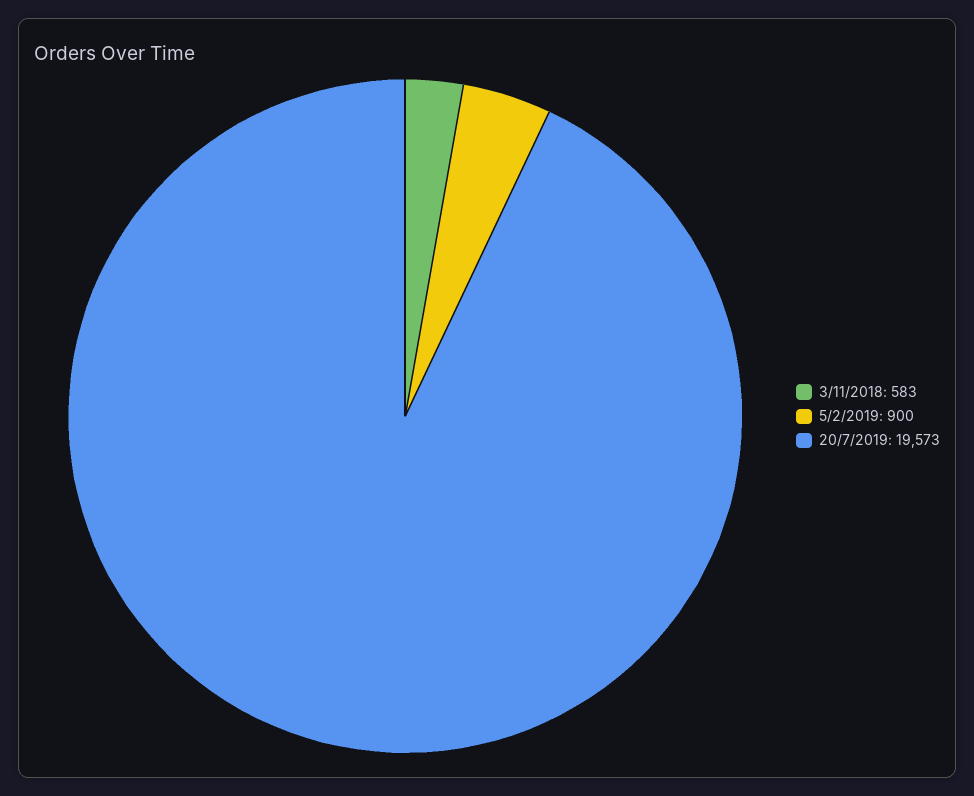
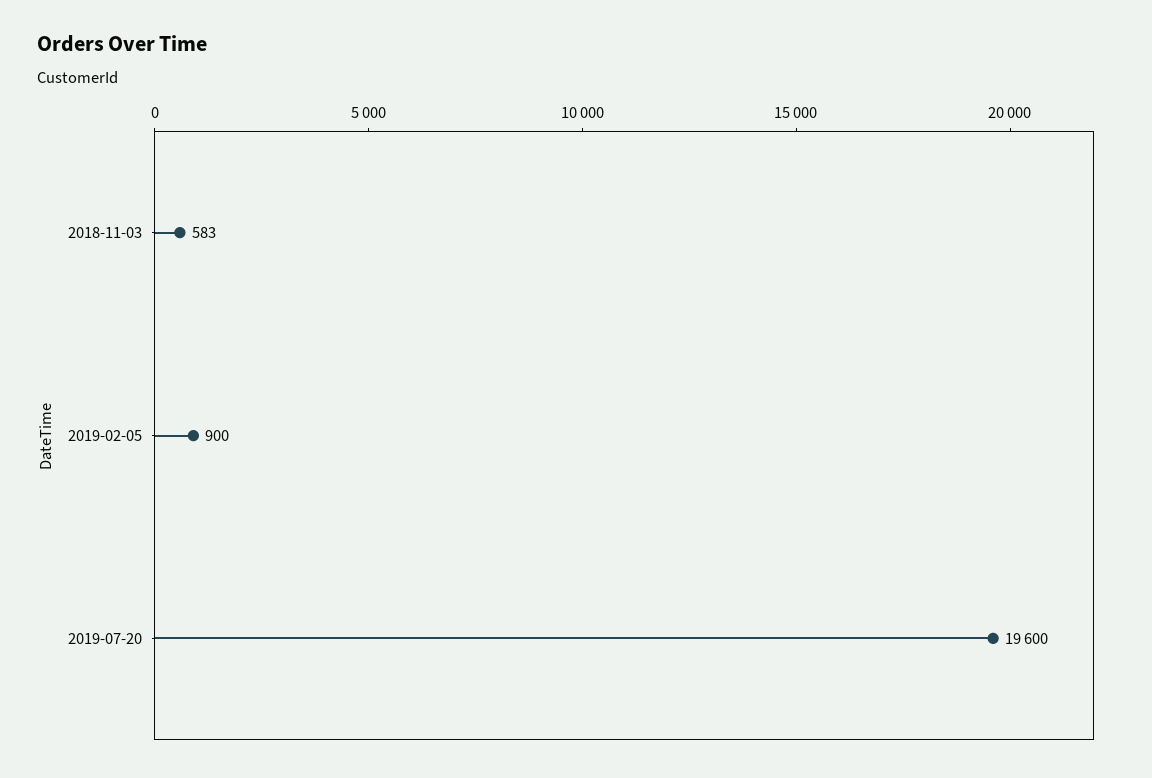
20/7/2019: 19573 -> 19600

